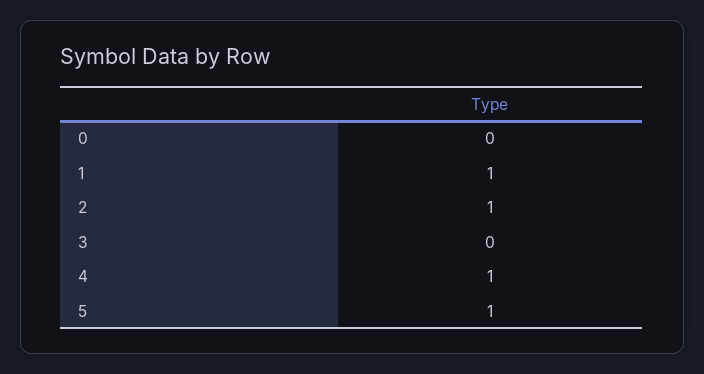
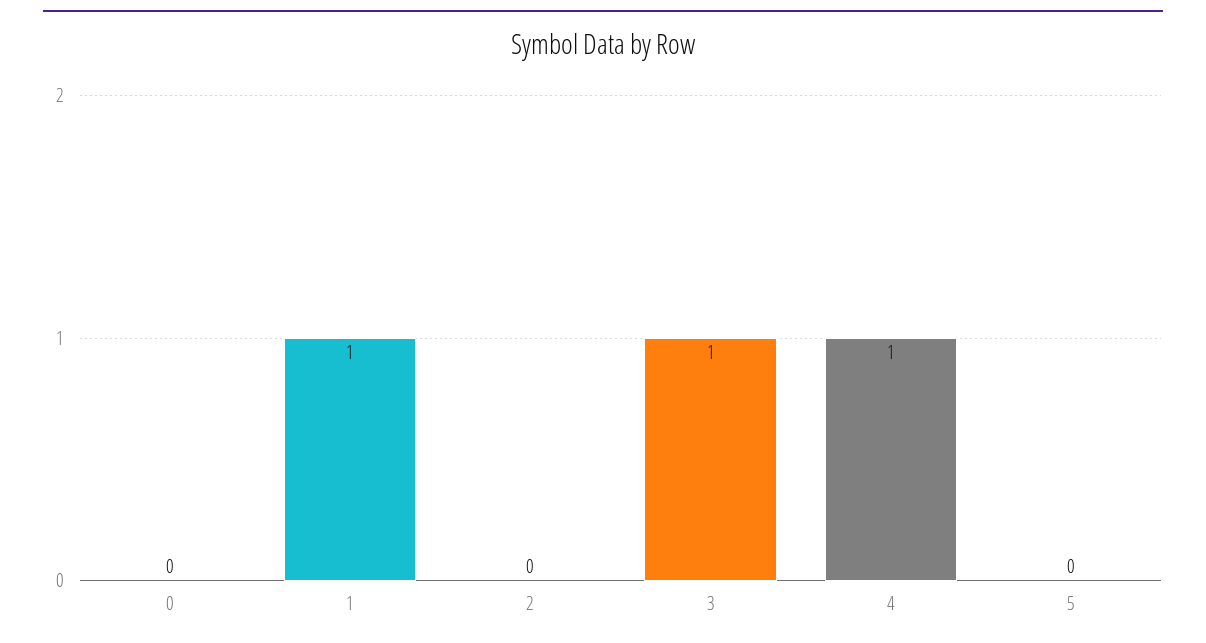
2: 1 -> 0
3: 0 -> 1
5: 1 -> 0

